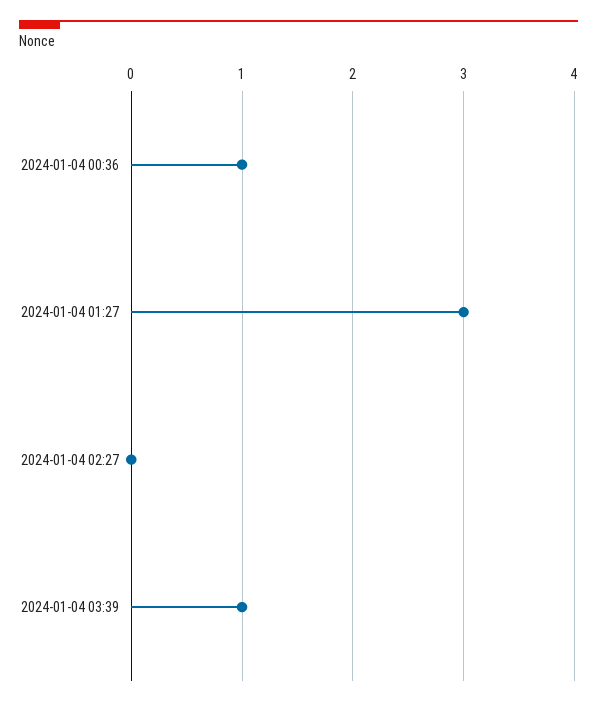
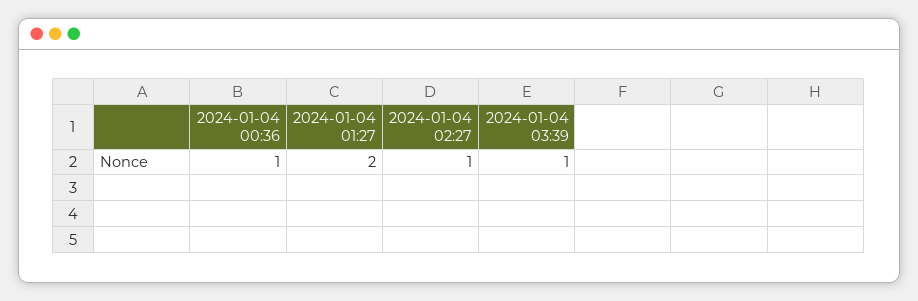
2024-01-04 01:27: 3 -> 2
2024-01-04 02:27: 0 -> 1

